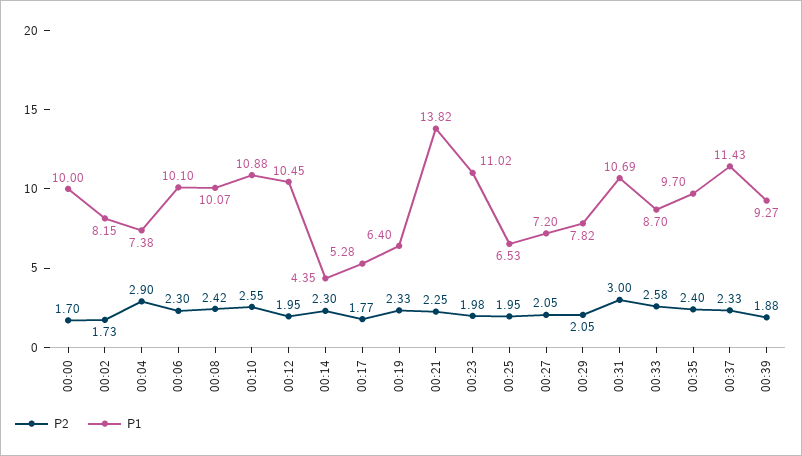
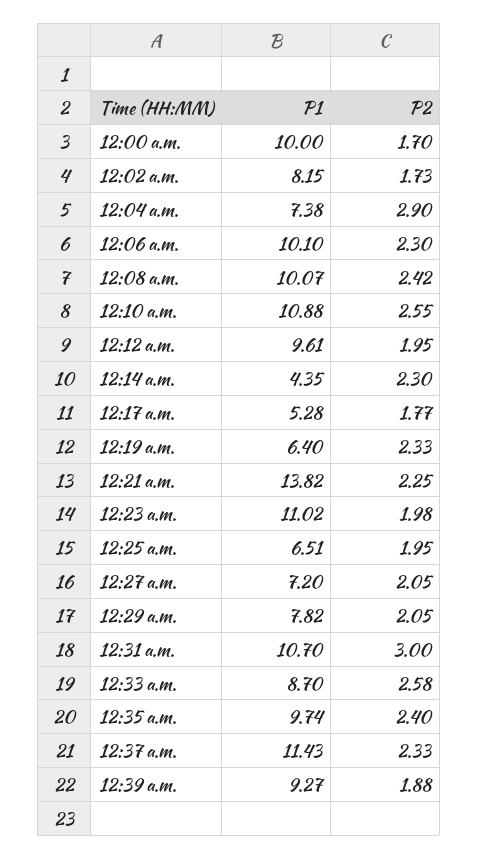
P1, 00:12: 10.45 -> 9.61
P1, 00:25: 6.53 -> 6.51
P1, 00:31: 10.69 -> 10.7
P1, 00:35: 9.7 -> 9.74

